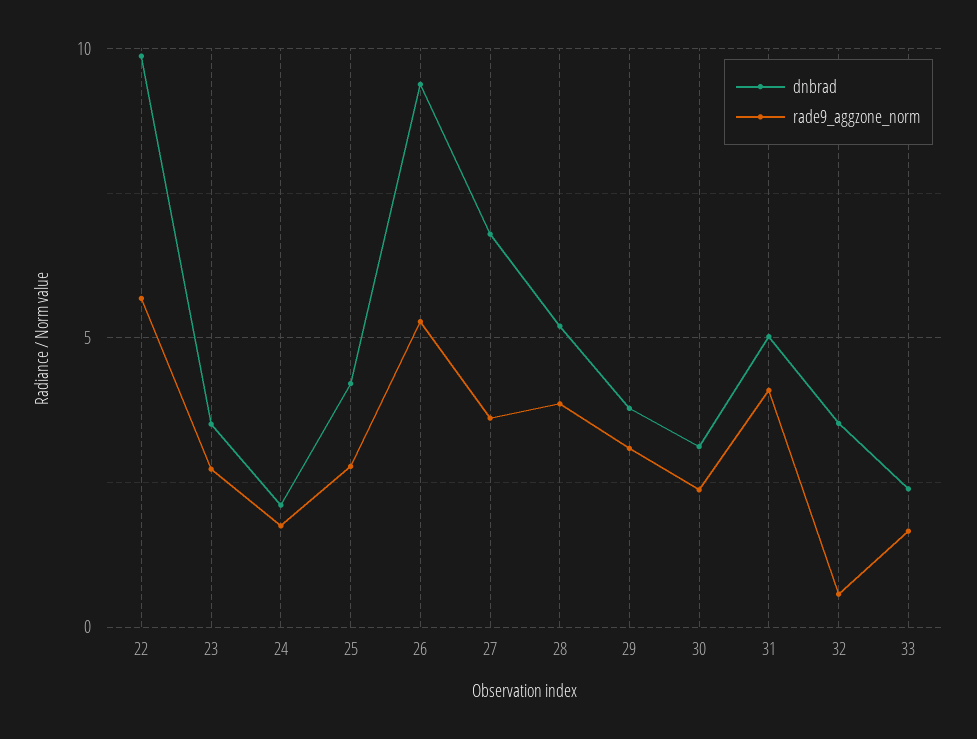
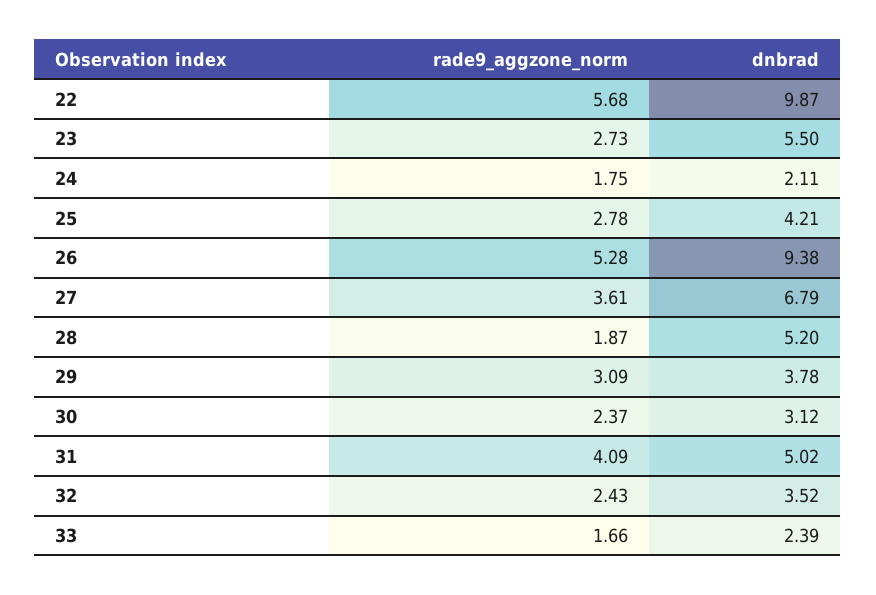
dnbrad, 23: 3.5 -> 5.5
rade9_aggzone_norm, 28: 4 -> 1.87
rade9_aggzone_norm, 32: 0.5 -> 2.43

